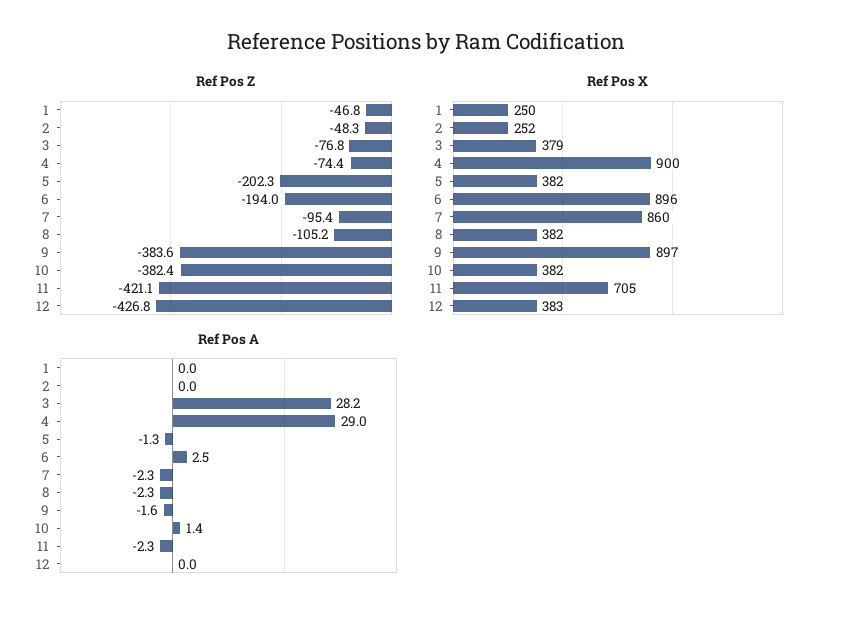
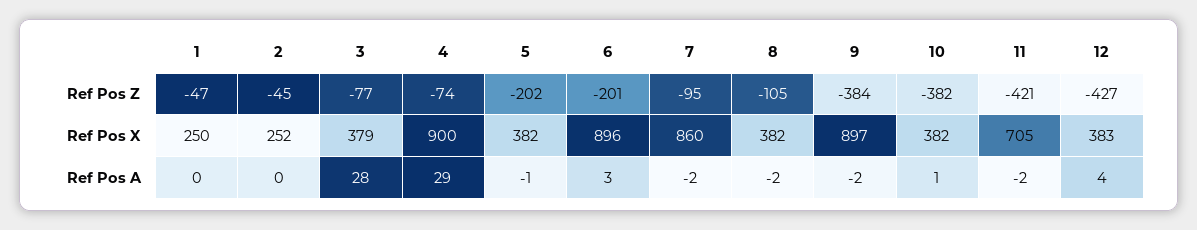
Ref Pos Z, 2: -48.3 -> -45
Ref Pos Z, 6: -194 -> -201
Ref Pos A, 12: 0 -> 4

